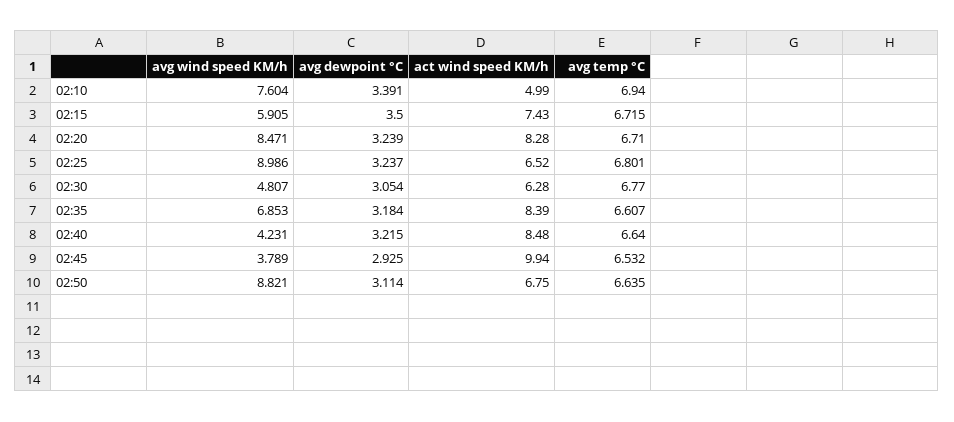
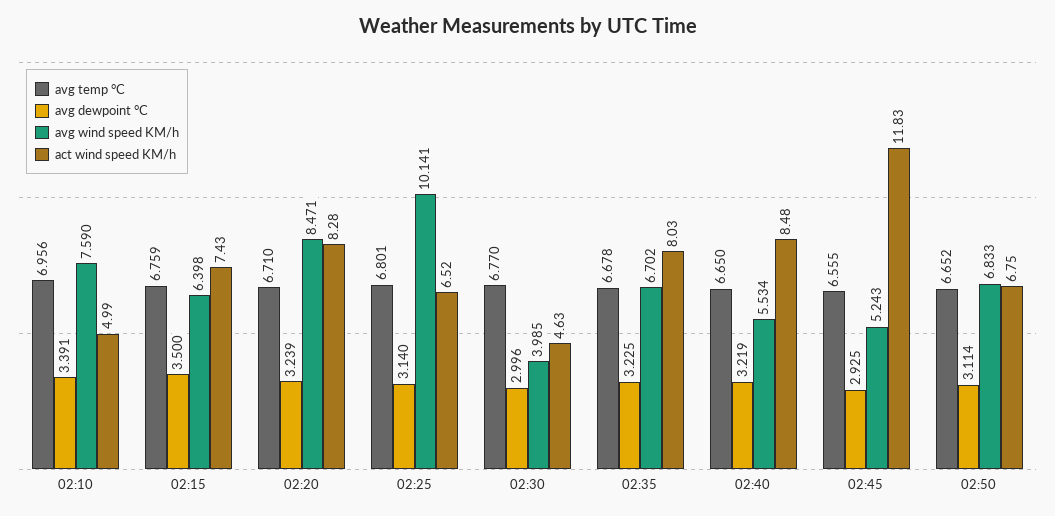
avg wind speed KM/h, 02:10: 7.604 -> 7.59
avg temp °C, 02:10: 6.94 -> 6.956
avg wind speed KM/h, 02:15: 5.905 -> 6.398
avg temp °C, 02:15: 6.715 -> 6.759
avg wind speed KM/h, 02:25: 8.986 -> 10.141
avg dewpoint °C, 02:25: 3.237 -> 3.14
avg wind speed KM/h, 02:30: 4.807 -> 3.985
avg dewpoint °C, 02:30: 3.054 -> 2.996
act wind speed KM/h, 02:30: 6.28 -> 4.63
avg wind speed KM/h, 02:35: 6.853 -> 6.702
avg dewpoint °C, 02:35: 3.184 -> 3.225
act wind speed KM/h, 02:35: 8.39 -> 8.03
avg temp °C, 02:35: 6.607 -> 6.678
avg wind speed KM/h, 02:40: 4.231 -> 5.534
avg dewpoint °C, 02:40: 3.215 -> 3.219
avg temp °C, 02:40: 6.64 -> 6.65
avg wind speed KM/h, 02:45: 3.789 -> 5.243
act wind speed KM/h, 02:45: 9.94 -> 11.83
avg temp °C, 02:45: 6.532 -> 6.555
avg wind speed KM/h, 02:50: 8.821 -> 6.833
avg temp °C, 02:50: 6.635 -> 6.652

